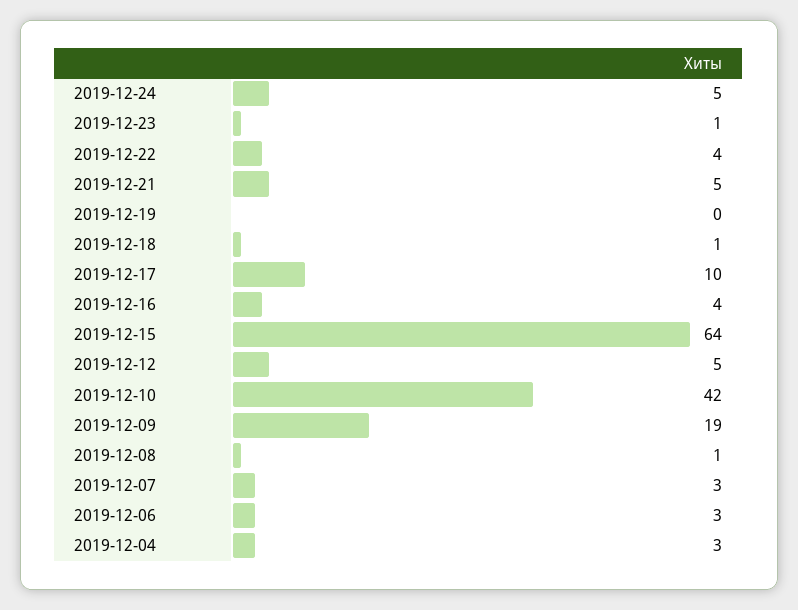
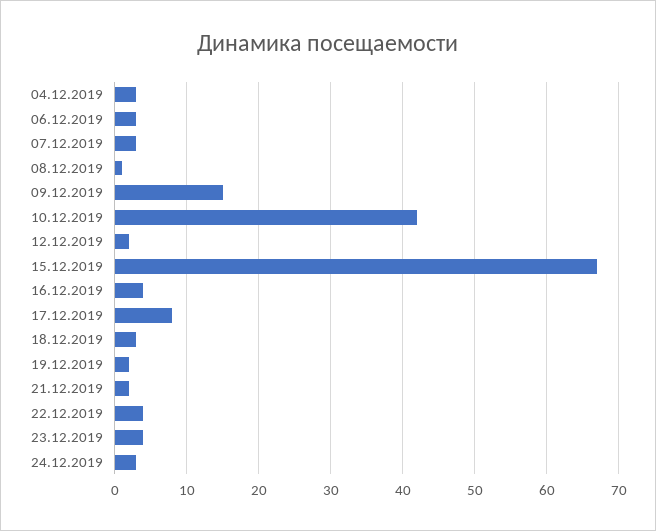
2019-12-24: 5 -> 3
2019-12-23: 1 -> 4
2019-12-21: 5 -> 2
2019-12-19: 0 -> 2
2019-12-18: 1 -> 3
2019-12-17: 10 -> 8
2019-12-15: 64 -> 67
2019-12-12: 5 -> 2
2019-12-09: 19 -> 15

